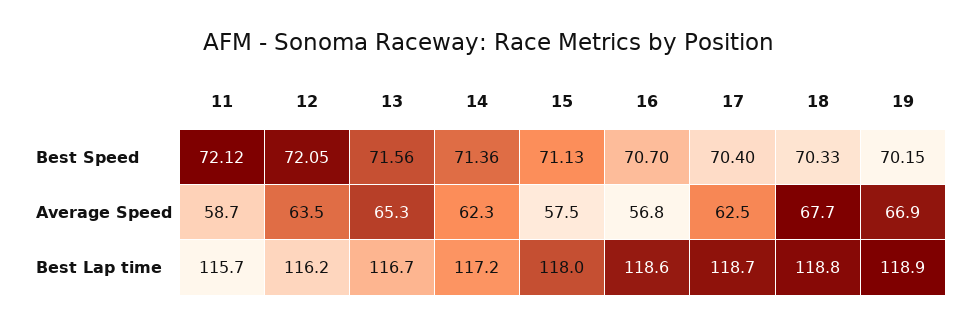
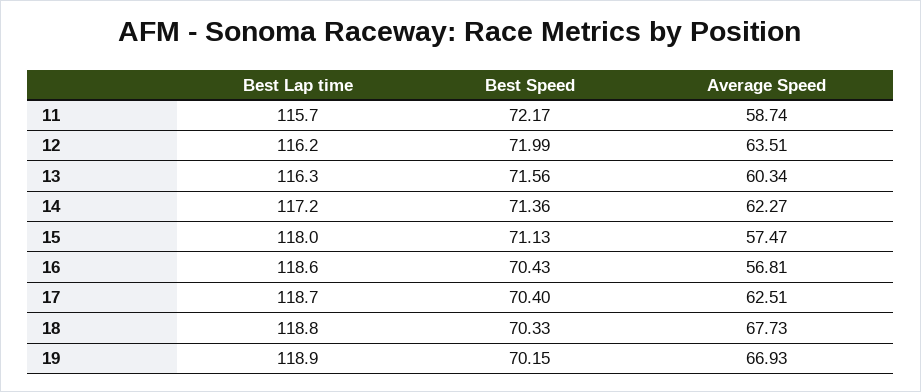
11, Best Speed: 72.12 -> 72.17
12, Best Speed: 72.05 -> 71.99
16, Best Speed: 70.7 -> 70.43
13, Average Speed: 65.3 -> 60.34
13, Best Lap time: 116.7 -> 116.3

